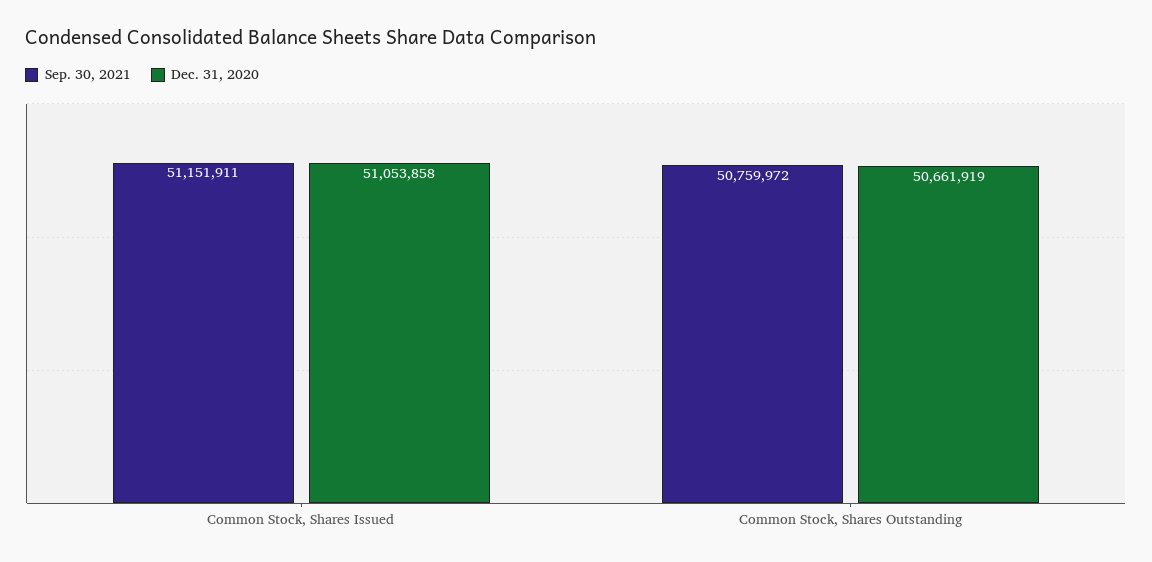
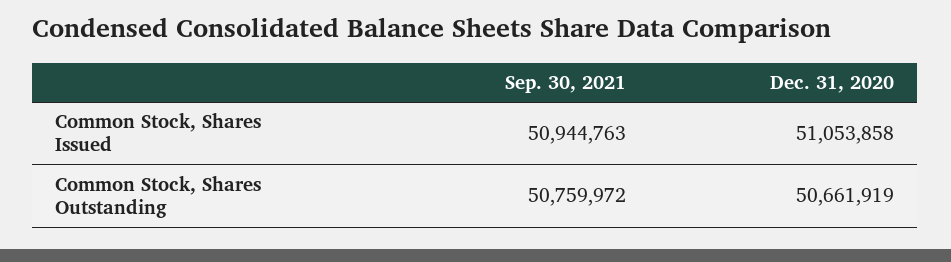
Sep. 30, 2021, Common Stock, Shares Issued: 51151911 -> 50944763

